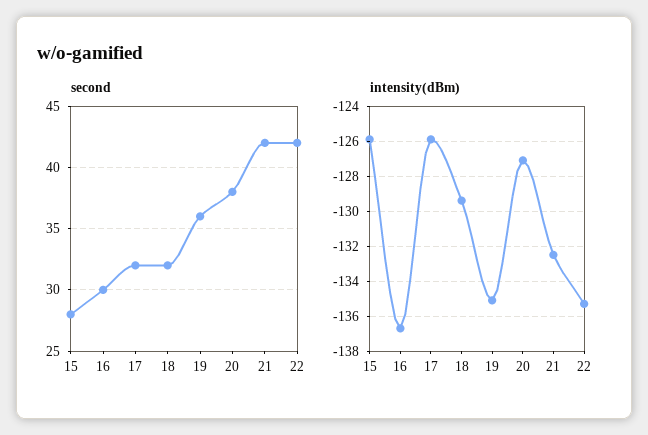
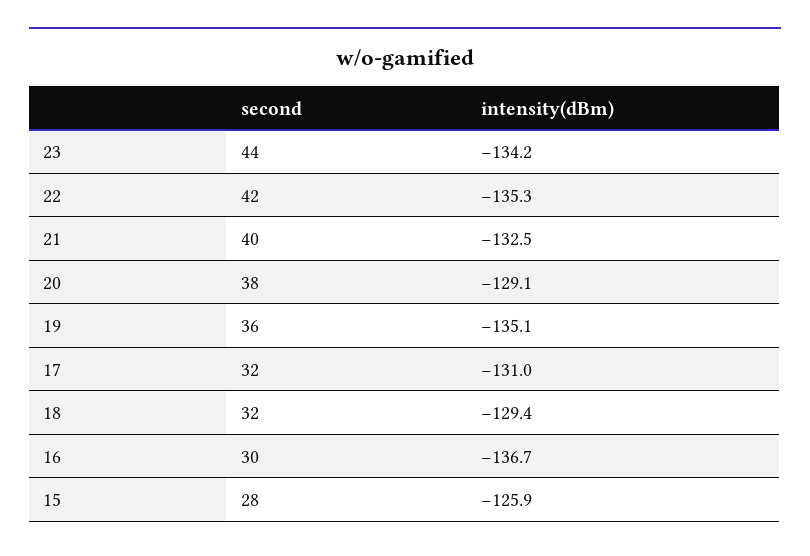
second, 21: 42 -> 40
intensity(dBm), 17: -126 -> -131
intensity(dBm), 20: -127 -> -129.1
second, 23: none -> 44
intensity(dBm), 23: none -> -134.2

